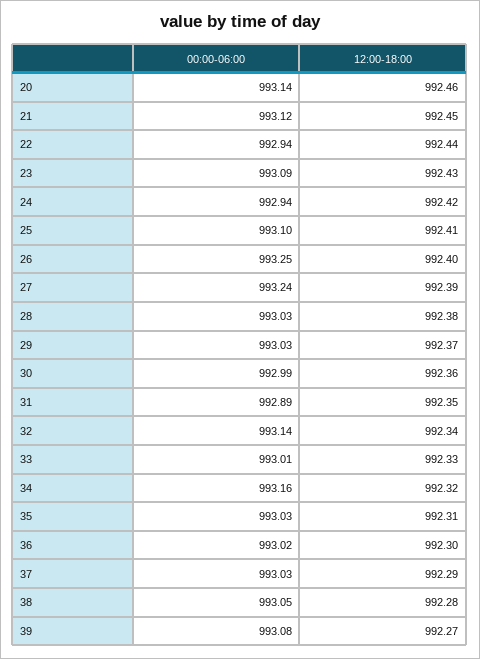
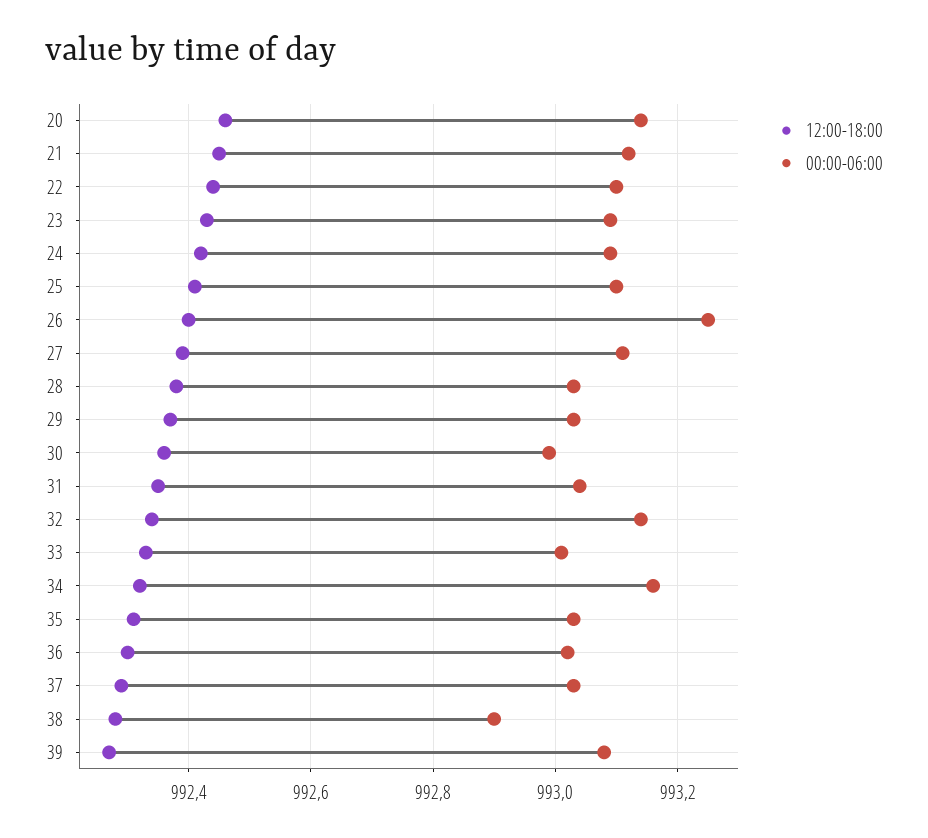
00:00-06:00, 22: 992.94 -> 993.1
00:00-06:00, 24: 992.94 -> 993.1
00:00-06:00, 27: 993.24 -> 993.1
00:00-06:00, 31: 992.89 -> 993.05
00:00-06:00, 38: 993.05 -> 992.9

